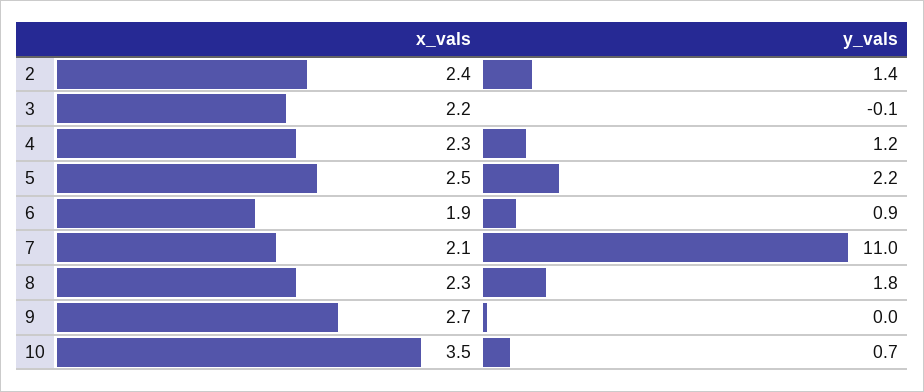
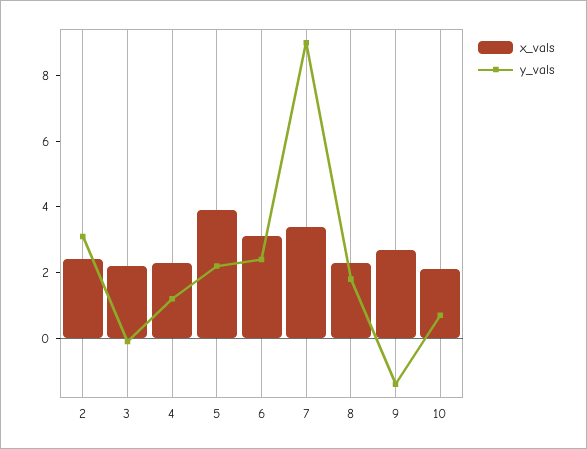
y_vals, 2: 1.4 -> 3
x_vals, 5: 2.5 -> 4
x_vals, 6: 1.9 -> 3
y_vals, 6: 0.9 -> 2.5
x_vals, 7: 2.1 -> 3.5
y_vals, 7: 11 -> 9
y_vals, 9: 0 -> -1.5
x_vals, 10: 3.5 -> 2

